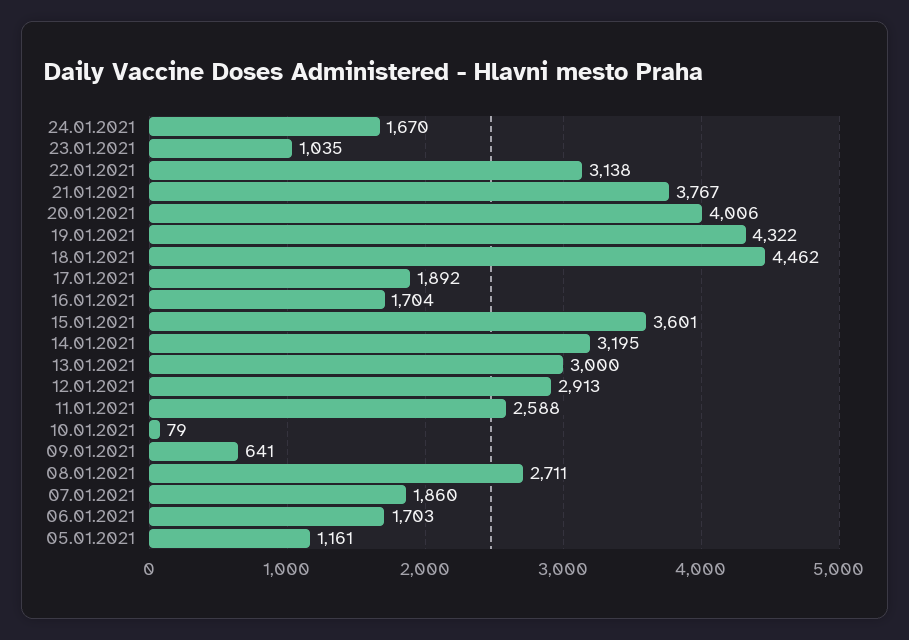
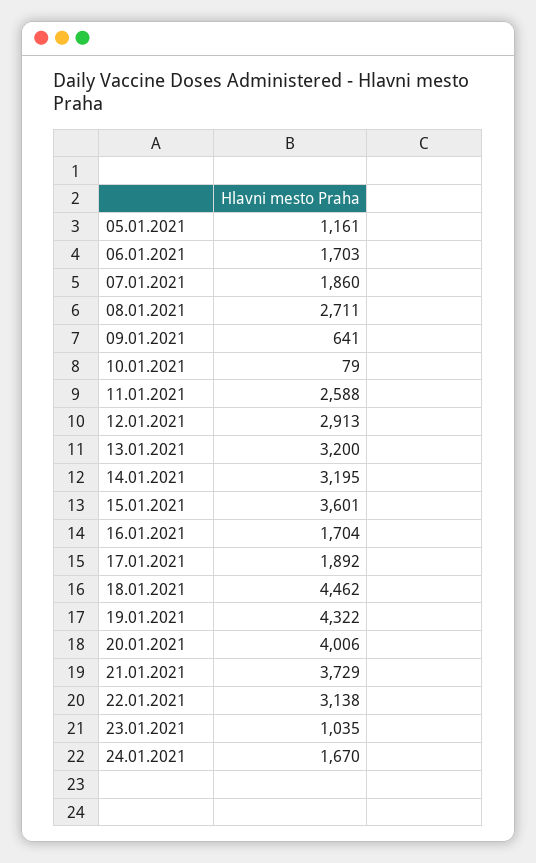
21.01.2021: 3767 -> 3729
13.01.2021: 3000 -> 3200

